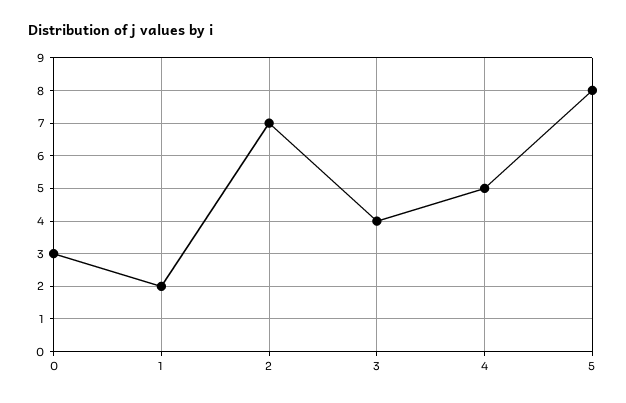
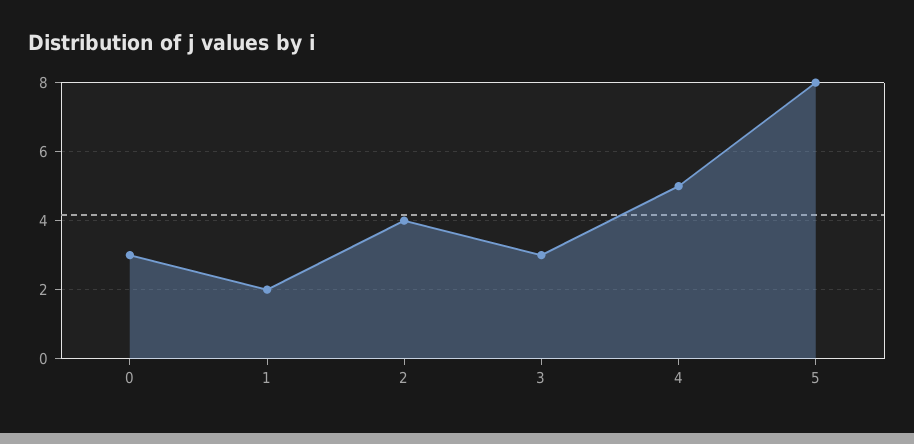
2: 7 -> 4
3: 4 -> 3

